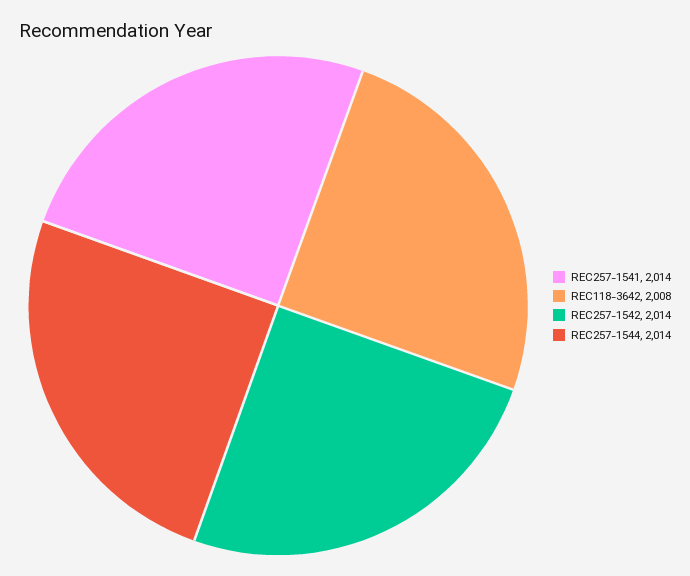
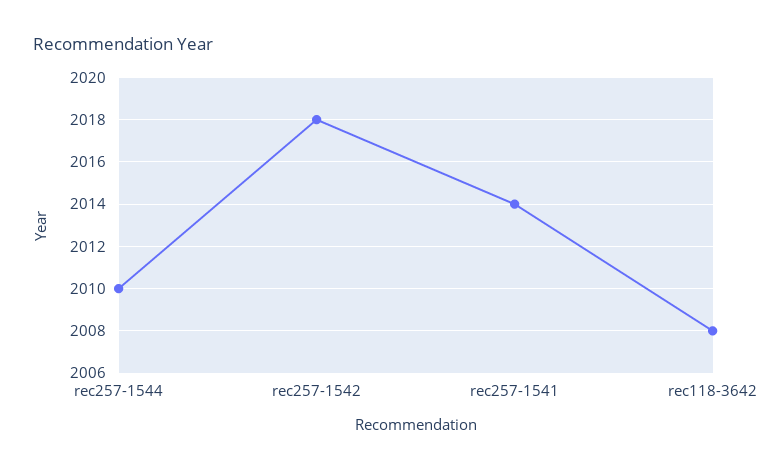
REC257-1542: 2014 -> 2018
REC257-1544: 2014 -> 2010

